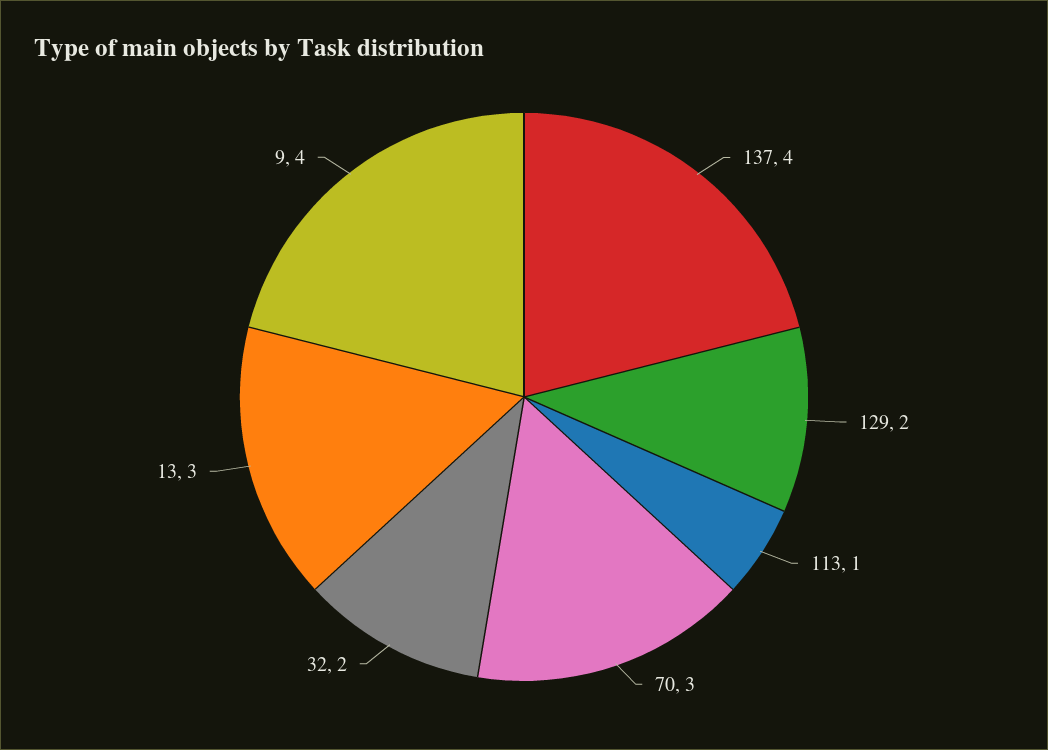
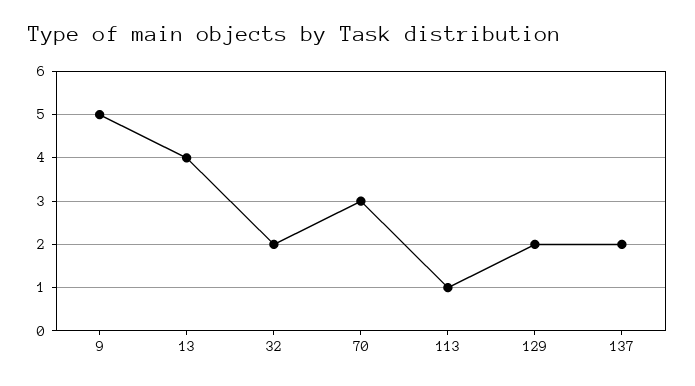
137: 4 -> 2
13: 3 -> 4
9: 4 -> 5

